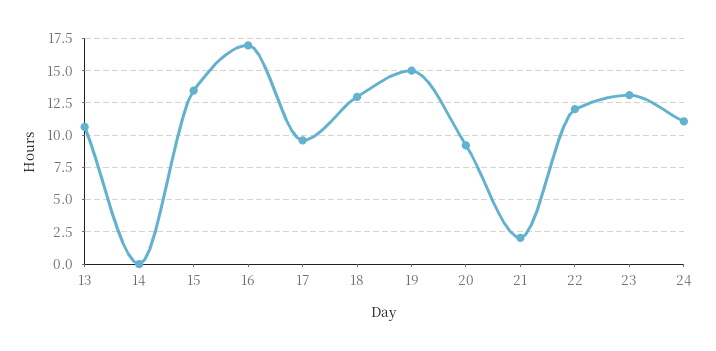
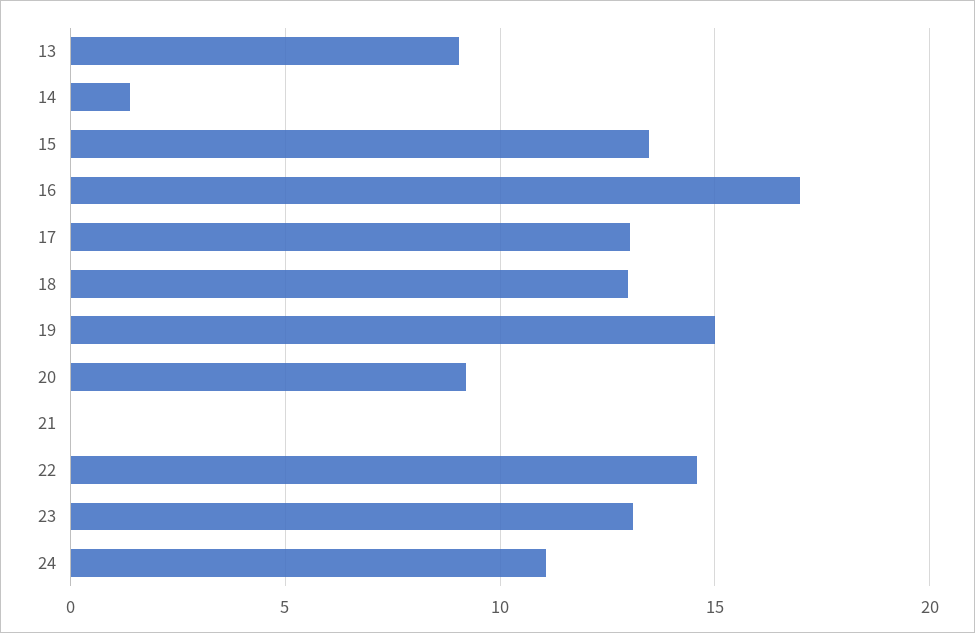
13: 10.5 -> 9
14: 0 -> 1.5
17: 9.5 -> 13
21: 2 -> 0
22: 12 -> 14.5

